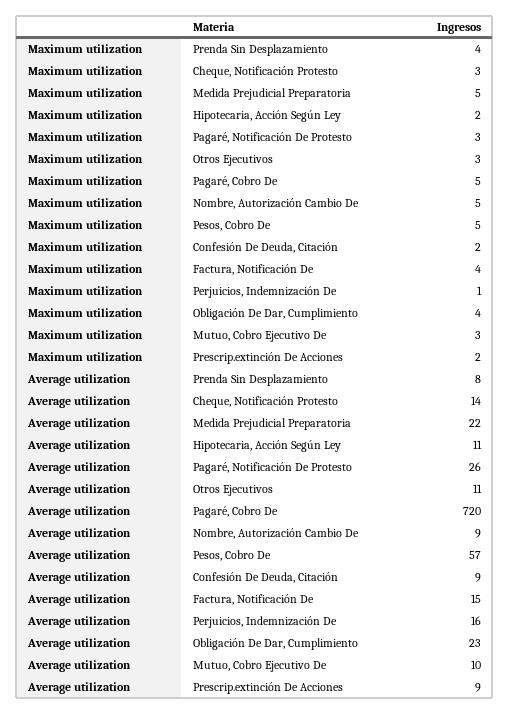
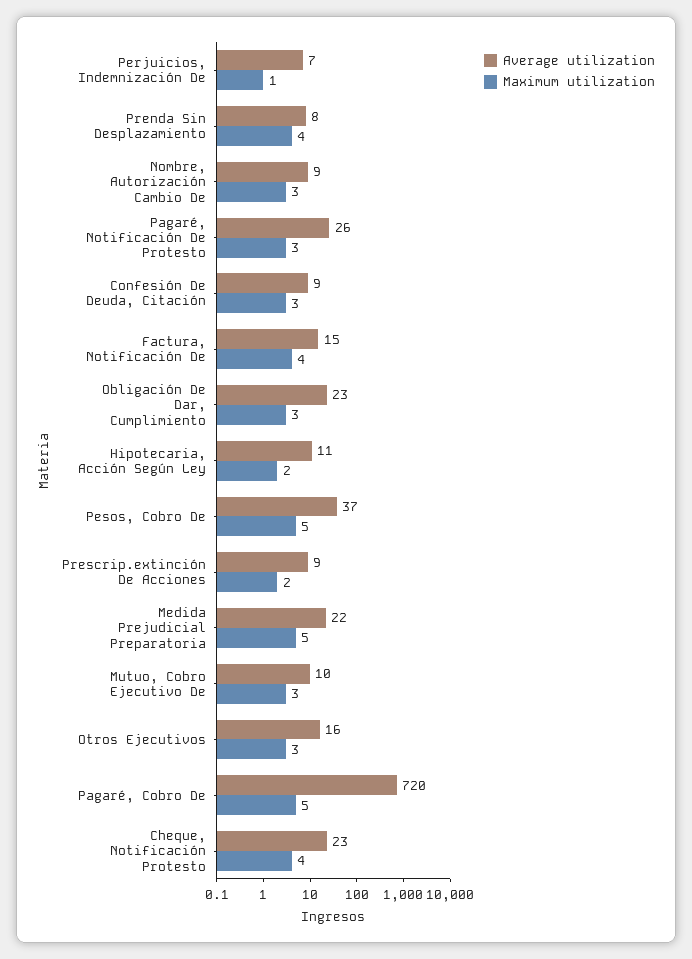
Maximum utilization, Cheque, Notificación Protesto: 3 -> 4
Maximum utilization, Nombre, Autorización Cambio De: 5 -> 3
Maximum utilization, Confesión De Deuda, Citación: 2 -> 3
Maximum utilization, Obligación De Dar, Cumplimiento: 4 -> 3
Average utilization, Cheque, Notificación Protesto: 14 -> 23
Average utilization, Otros Ejecutivos: 11 -> 16
Average utilization, Pesos, Cobro De: 57 -> 37
Average utilization, Perjuicios, Indemnización De: 16 -> 7

